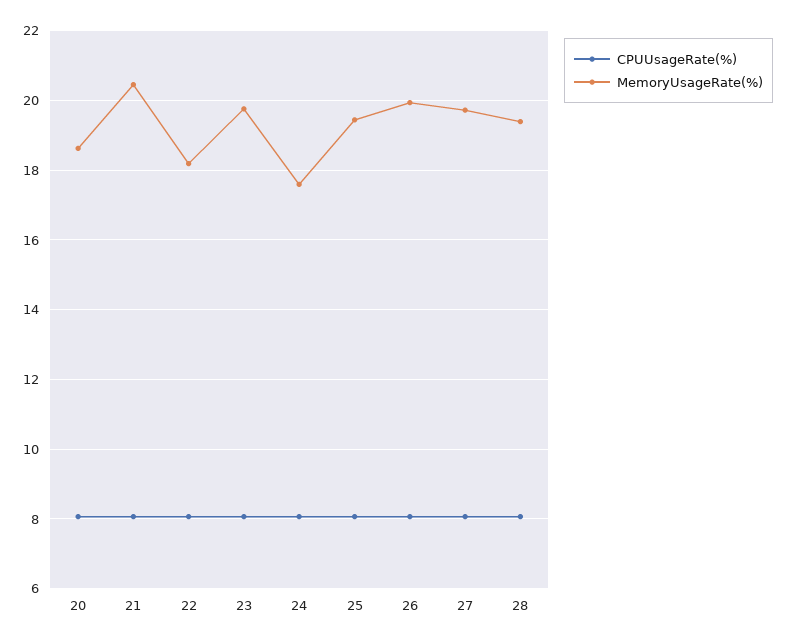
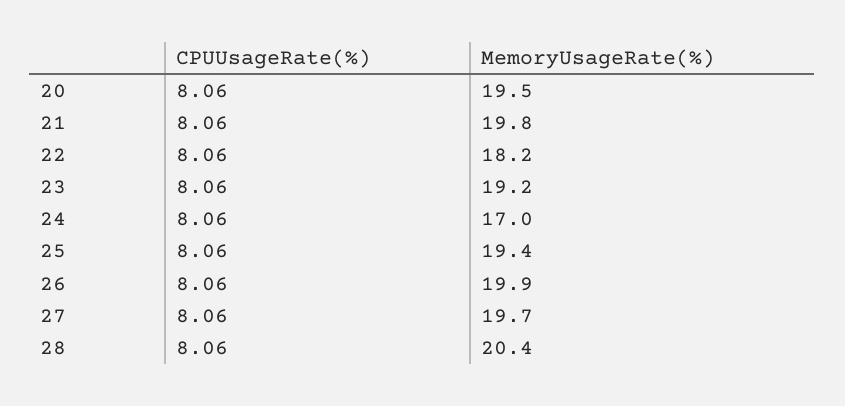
MemoryUsageRate(%), 20: 18.6 -> 19.5
MemoryUsageRate(%), 21: 20.4 -> 19.8
MemoryUsageRate(%), 23: 19.8 -> 19.2
MemoryUsageRate(%), 24: 17.6 -> 17
MemoryUsageRate(%), 28: 19.4 -> 20.4

